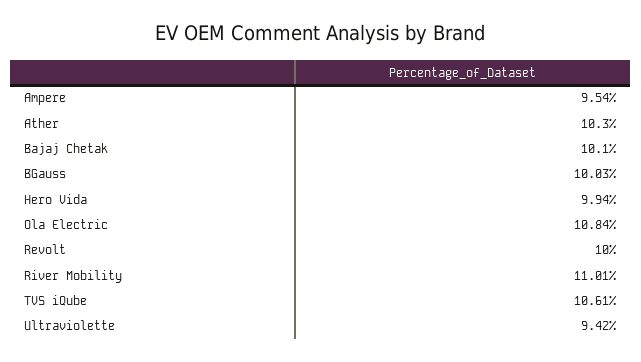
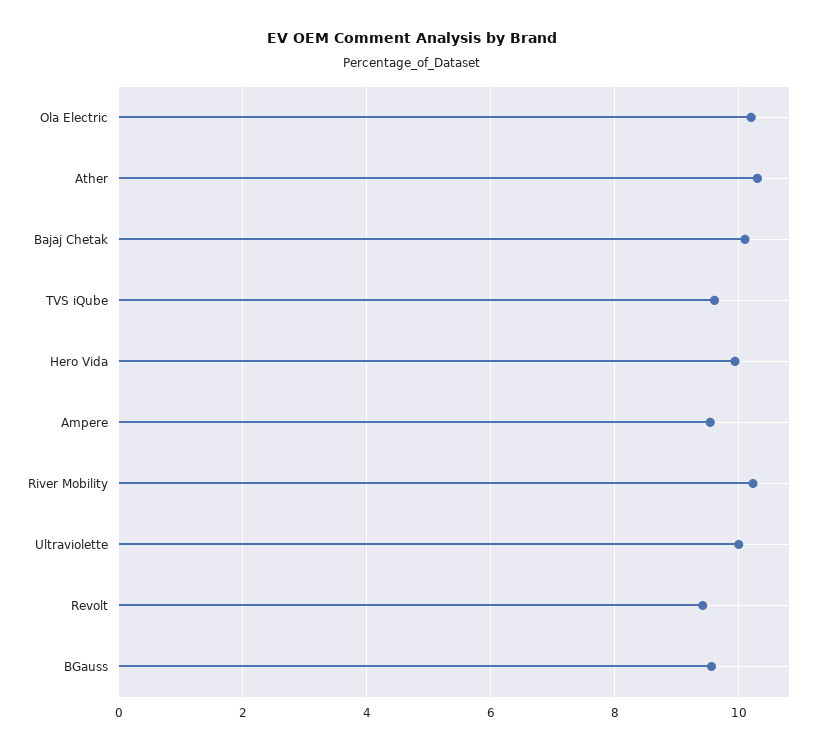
BGauss: 10.03 -> 9.6
Ola Electric: 10.84 -> 10.2
Revolt: 10 -> 9.4
River Mobility: 11.01 -> 10.2
TVS iQube: 10.61 -> 9.6
Ultraviolette: 9.42 -> 10

